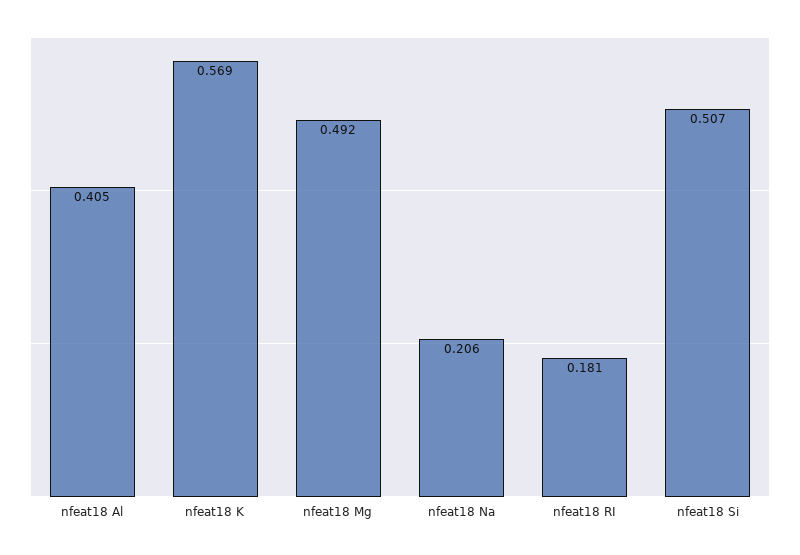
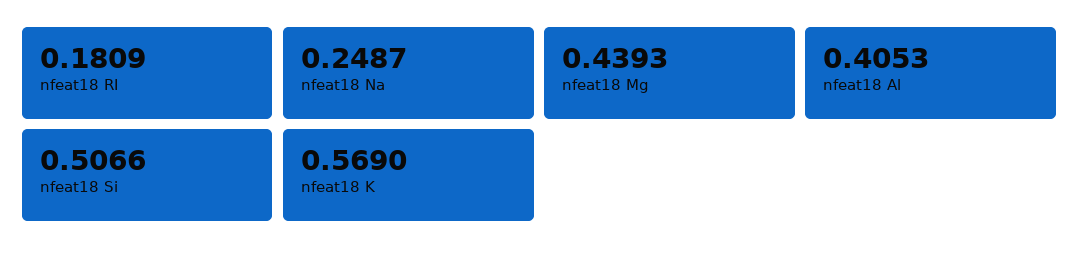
nfeat18 Mg: 0.492 -> 0.4393
nfeat18 Na: 0.206 -> 0.2487

